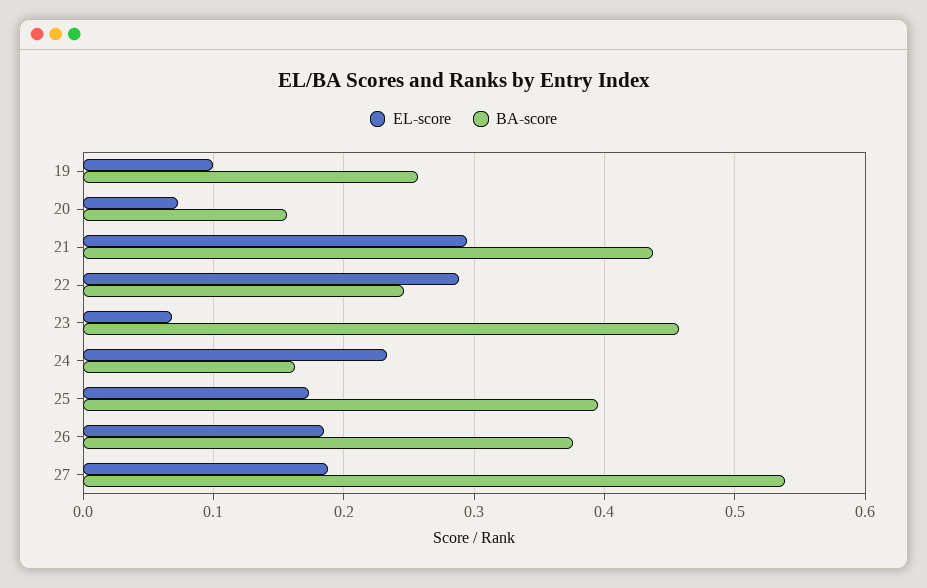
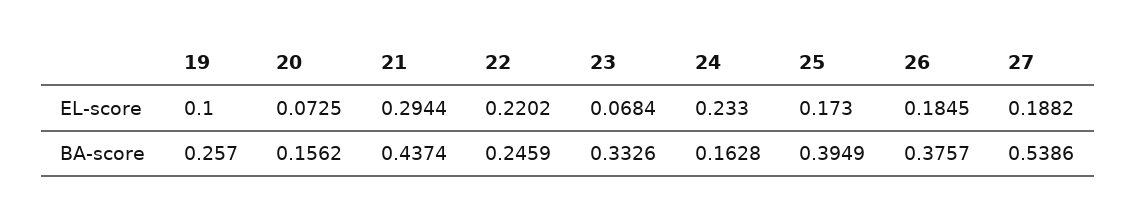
EL-score, 22: 0.29 -> 0.2202
BA-score, 23: 0.46 -> 0.3326

